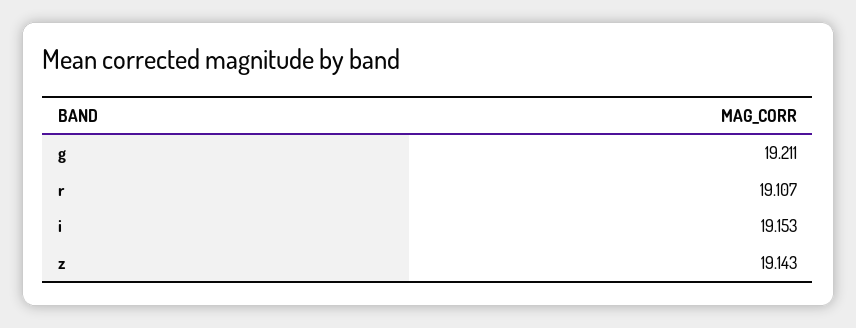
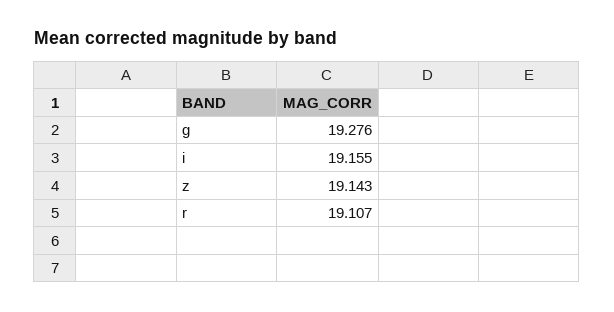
g: 19.211 -> 19.276
i: 19.153 -> 19.155

